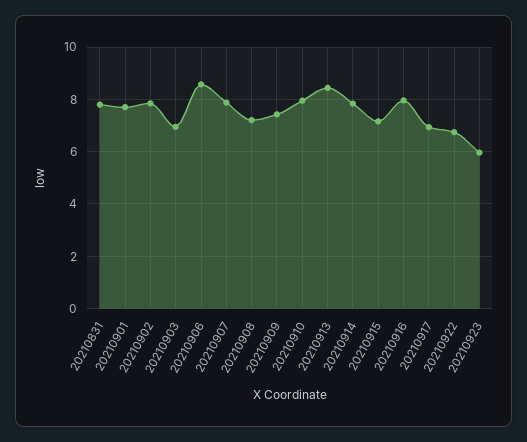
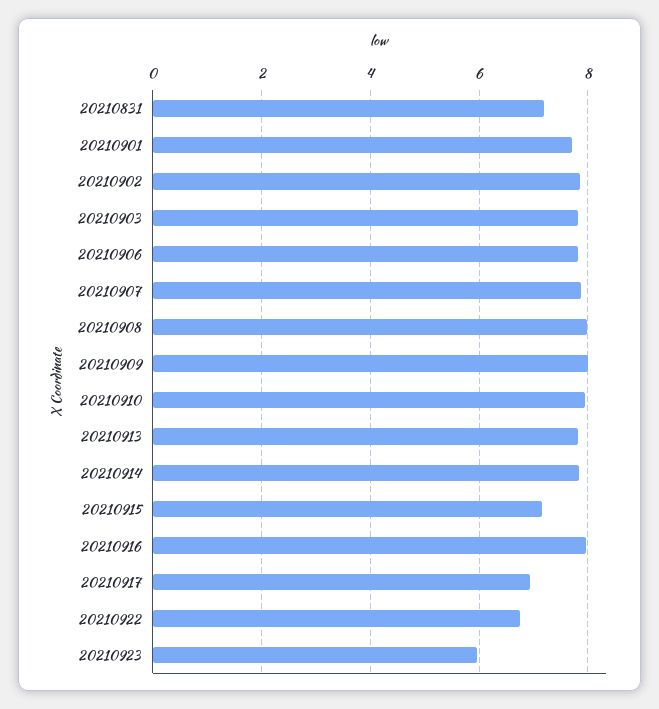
20210831: 7.75 -> 7.2
20210903: 7 -> 7.8
20210906: 8.5 -> 7.8
20210908: 7.25 -> 8
20210909: 7.5 -> 8
20210913: 8.5 -> 7.8

